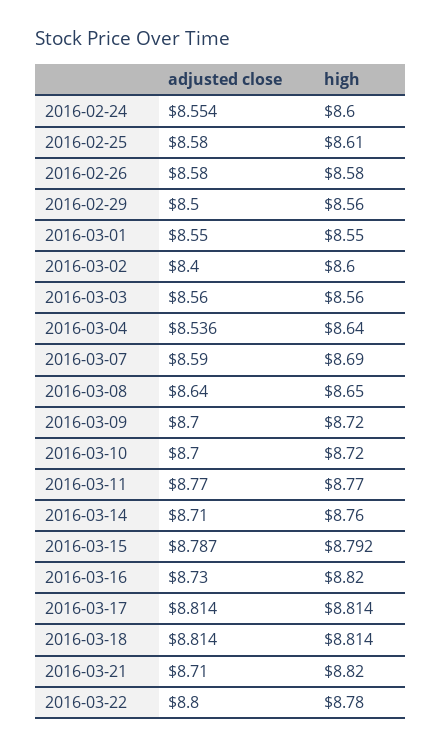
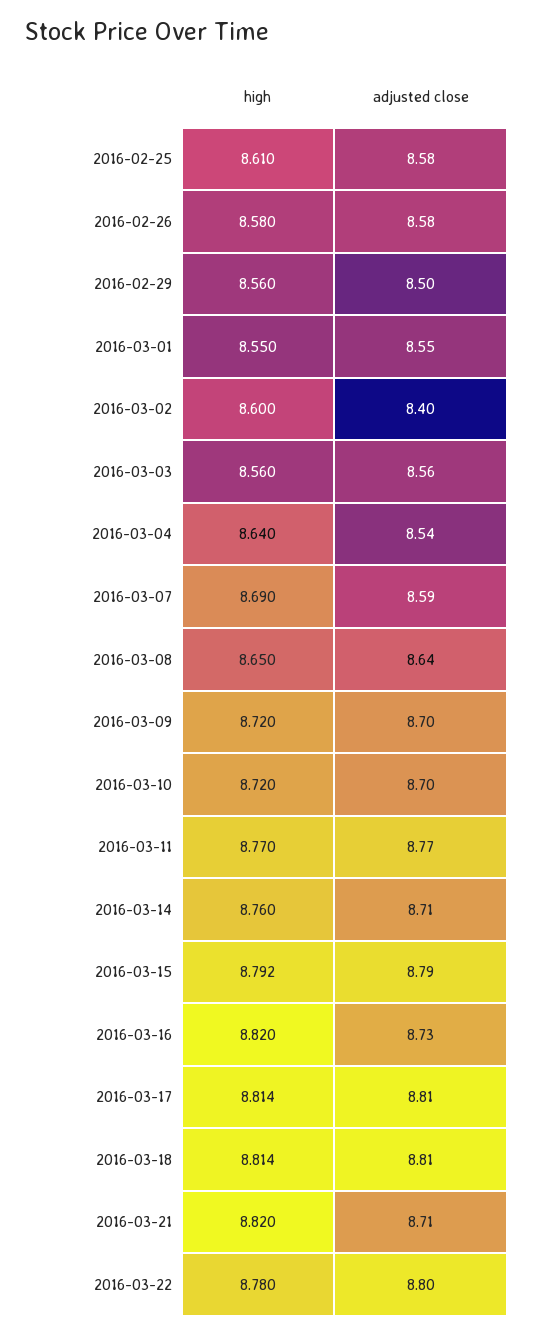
adjusted close, 2016-02-24: 8.554 -> none
high, 2016-02-24: 8.6 -> none

